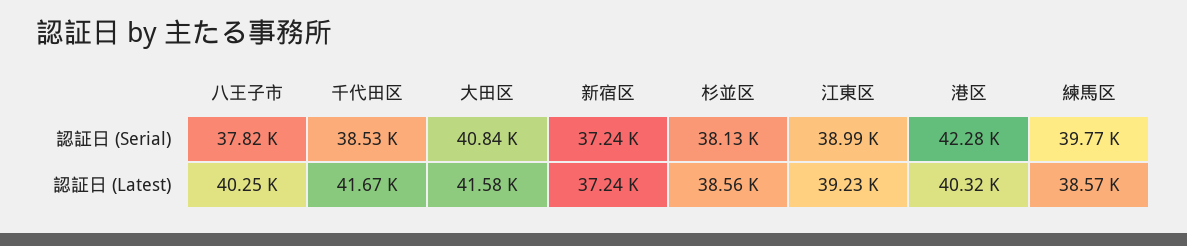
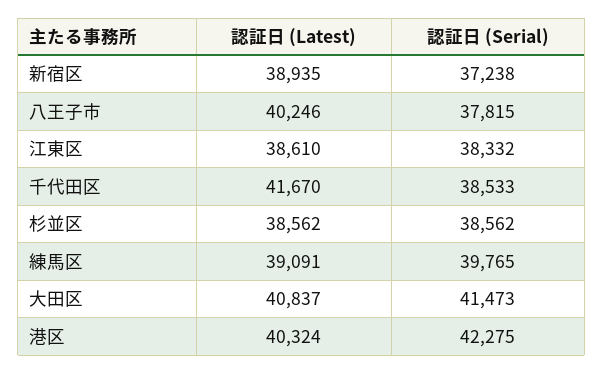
大田区, 認証日 (Serial): 40840 -> 41473
杉並区, 認証日 (Serial): 38130 -> 38562
江東区, 認証日 (Serial): 38990 -> 38332
大田区, 認証日 (Latest): 41580 -> 40837
新宿区, 認証日 (Latest): 37240 -> 38935
江東区, 認証日 (Latest): 39230 -> 38610
練馬区, 認証日 (Latest): 38570 -> 39091

